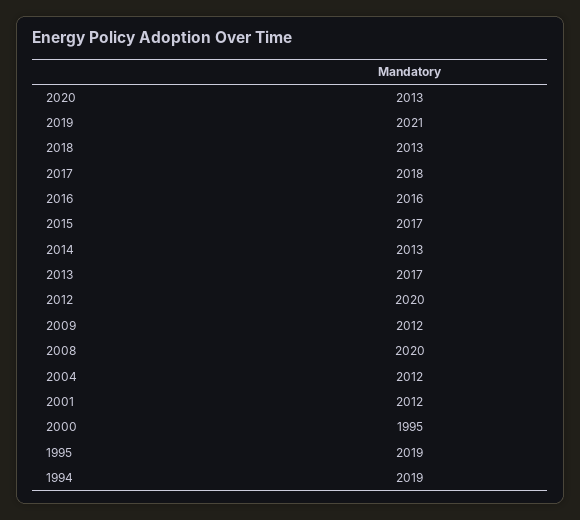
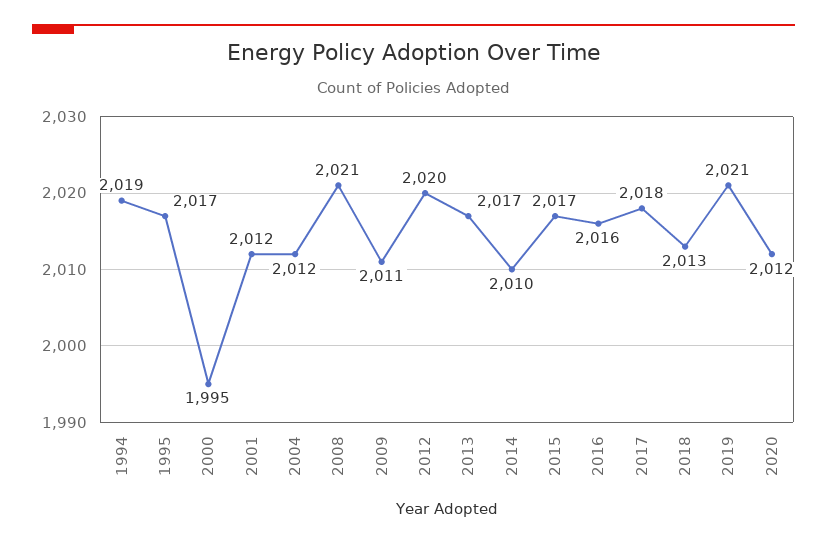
2020: 2013 -> 2012
2014: 2013 -> 2010
2009: 2012 -> 2011
2008: 2020 -> 2021
1995: 2019 -> 2017

